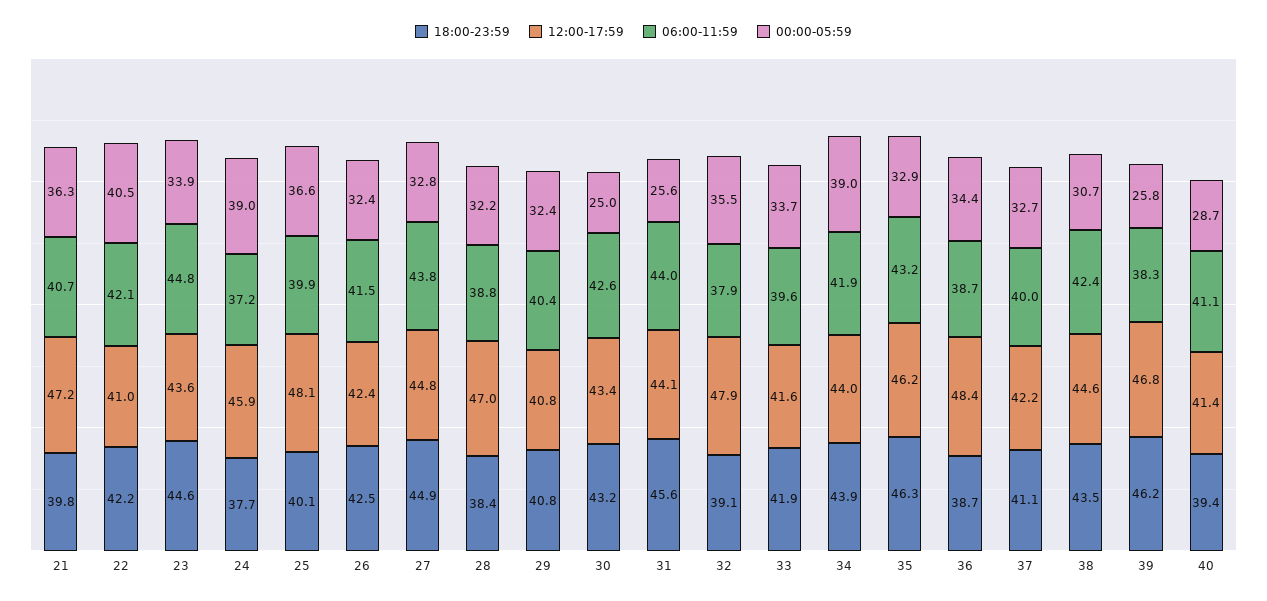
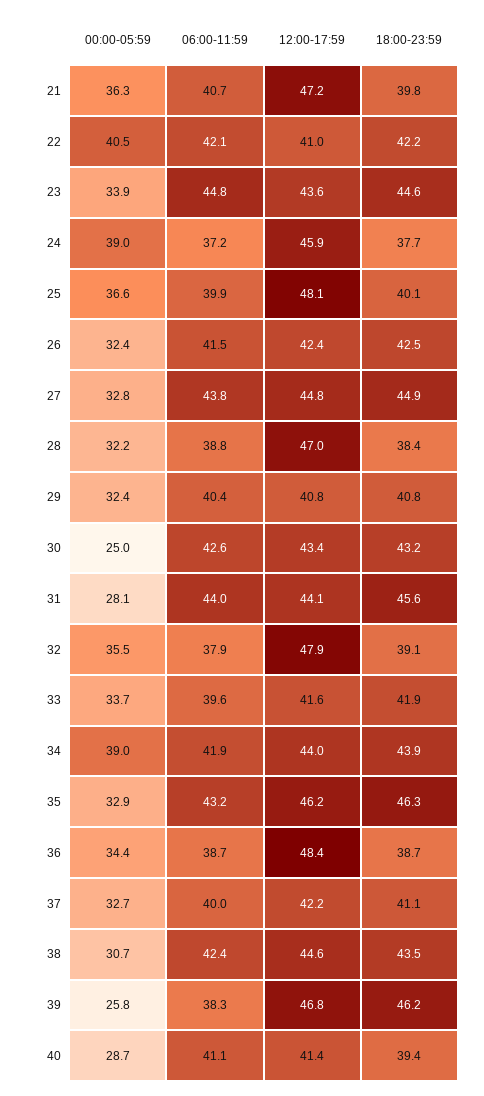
00:00-05:59, 31: 25.6 -> 28.1

